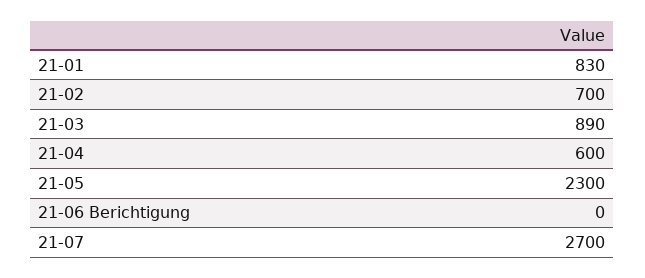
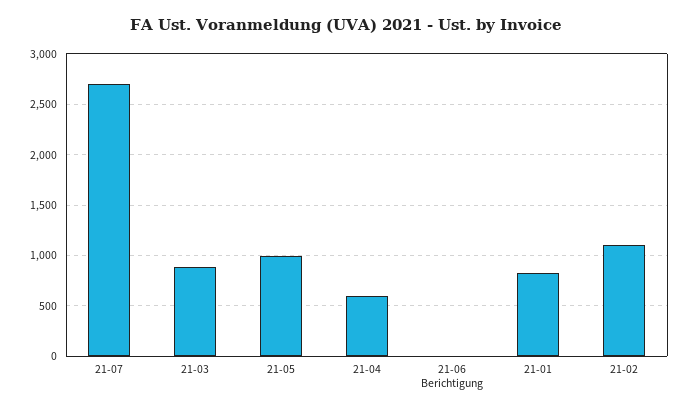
21-02: 700 -> 1100
21-05: 2300 -> 1000

